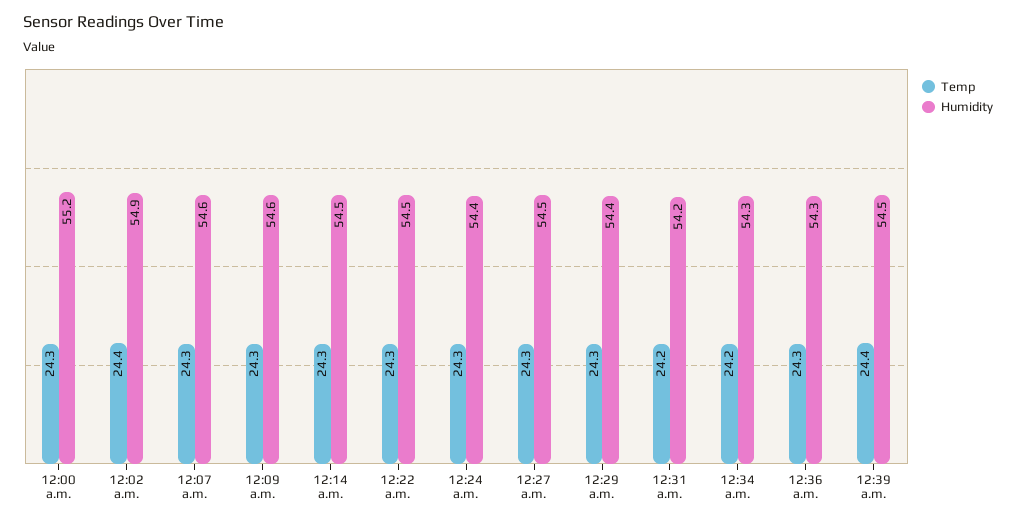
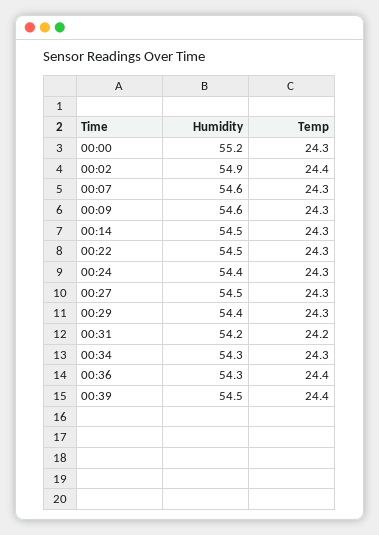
Temp, 12:34 a.m.: 24.2 -> 24.3
Temp, 12:36 a.m.: 24.3 -> 24.4

